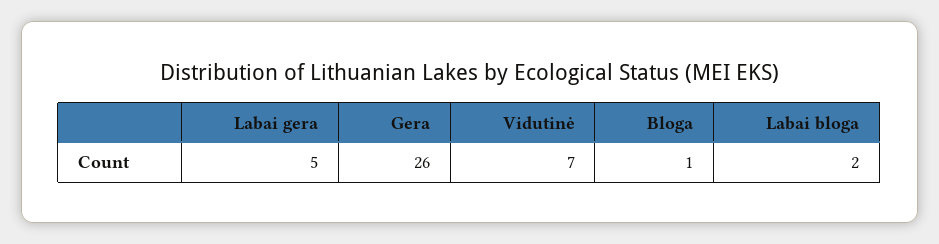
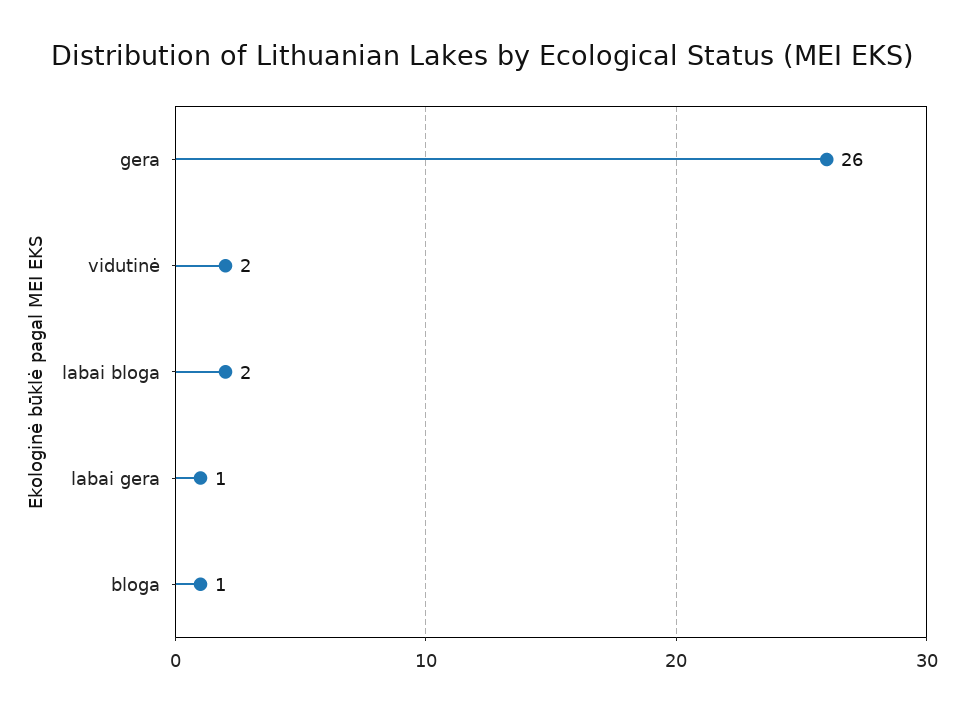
Labai gera: 5 -> 1
Vidutinė: 7 -> 2

